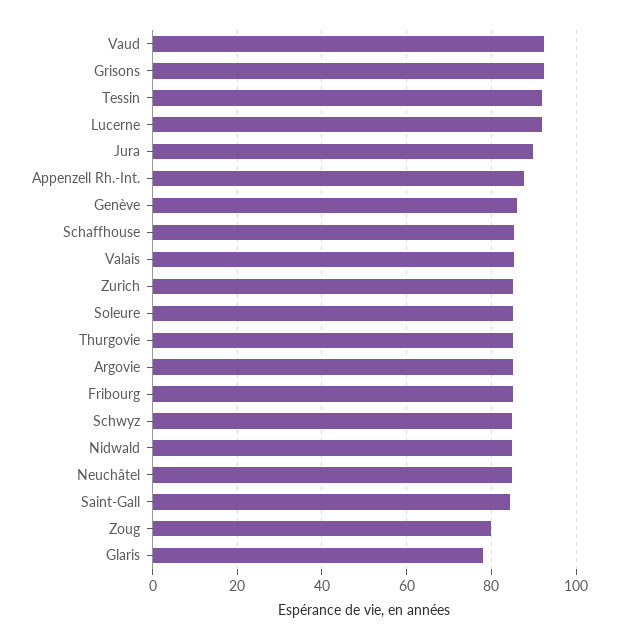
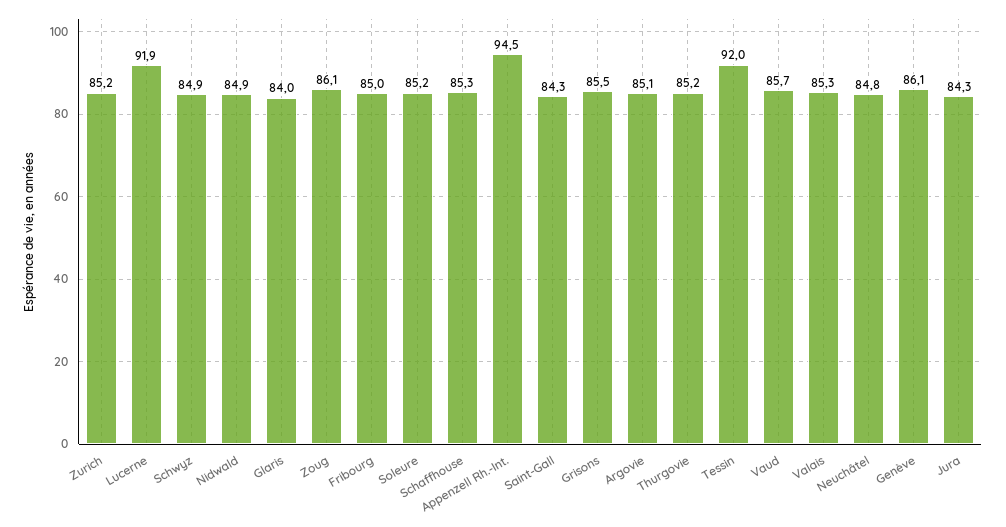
Vaud: 92 -> 85.7
Grisons: 92 -> 85.5
Jura: 90 -> 84.3
Appenzell Rh.-Int.: 88 -> 94.5
Zoug: 80 -> 86.1
Glaris: 78 -> 84

